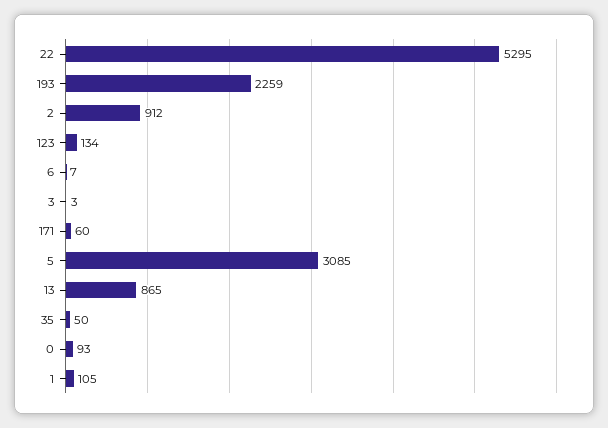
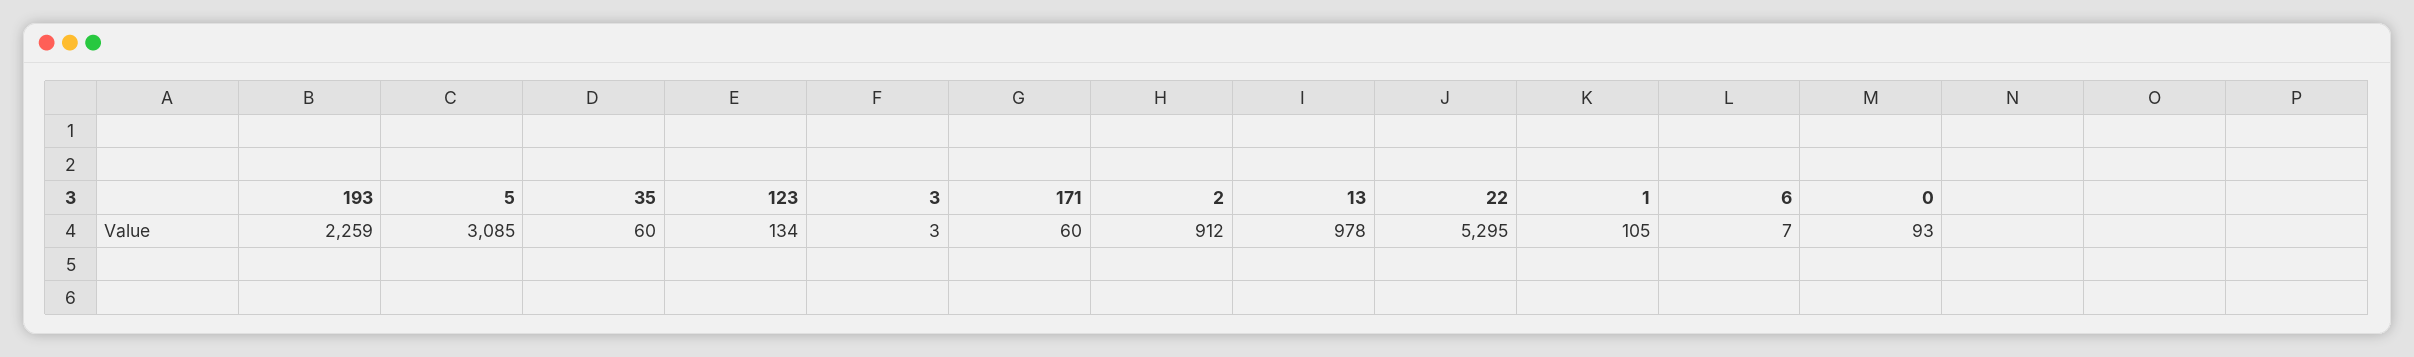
13: 865 -> 978
35: 50 -> 60

